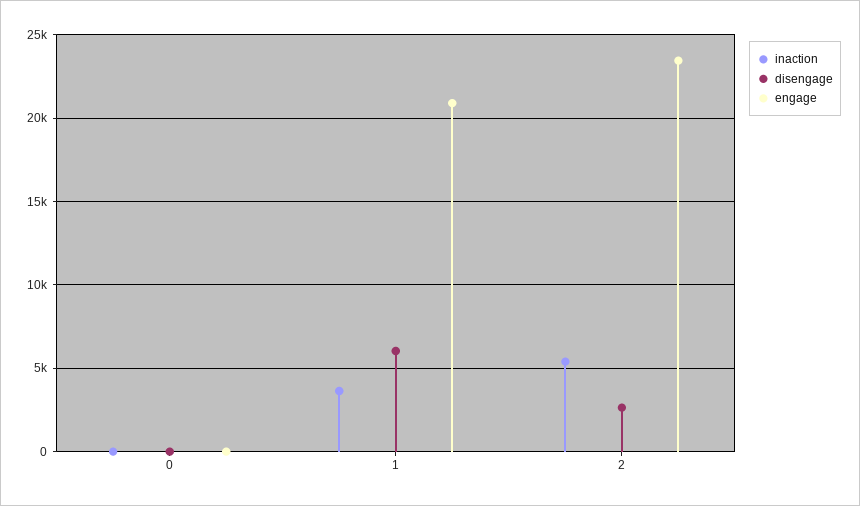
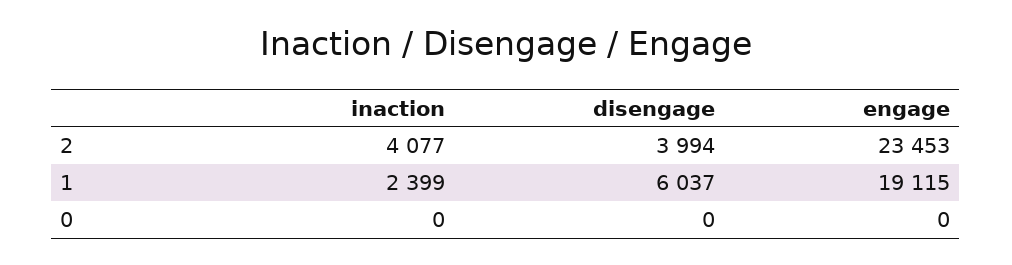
inaction, 1: 3500 -> 2399
engage, 1: 21000 -> 19115
inaction, 2: 5500 -> 4077
disengage, 2: 2500 -> 3994

